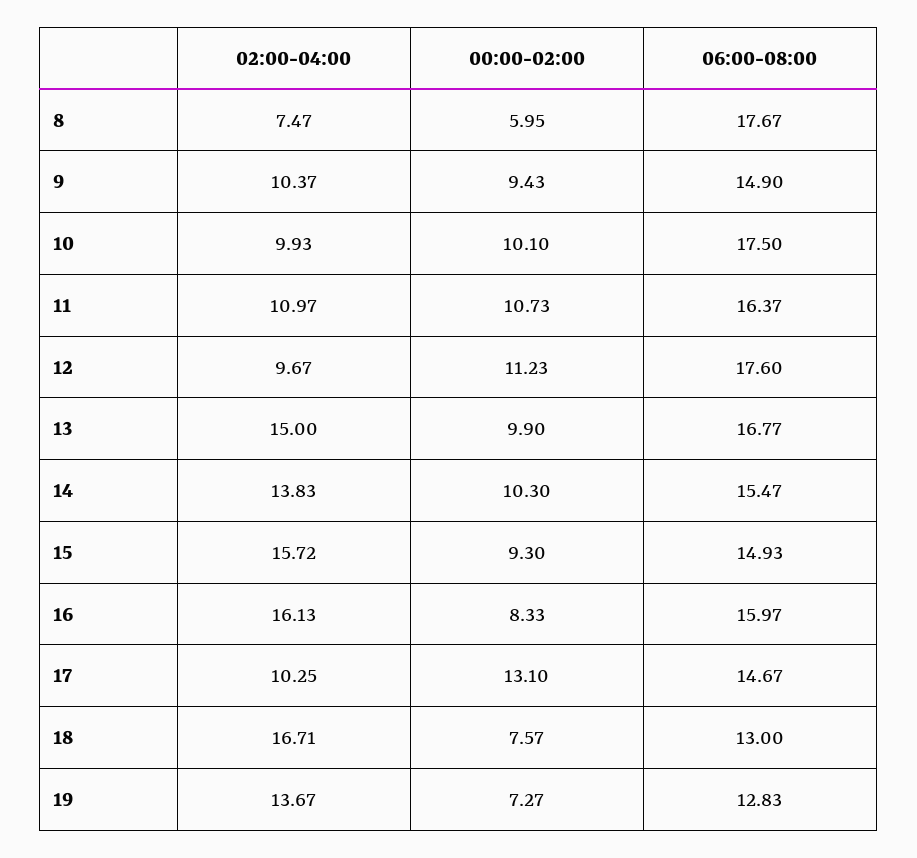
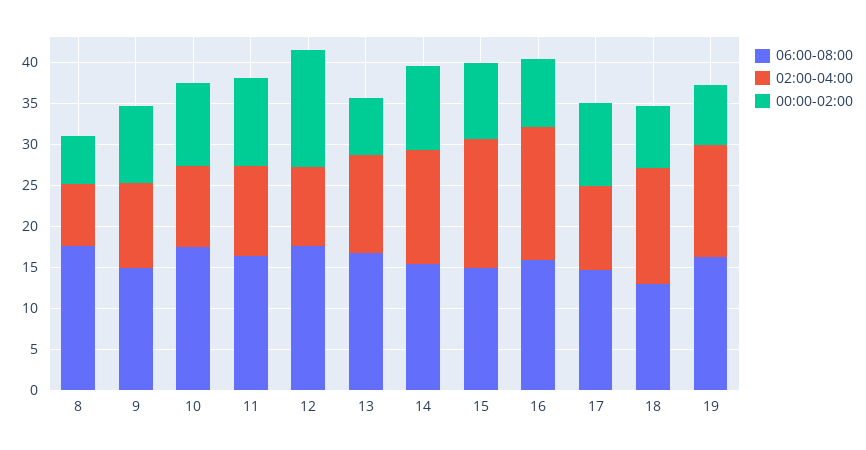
00:00-02:00, 12: 11.23 -> 14
02:00-04:00, 13: 15 -> 12
00:00-02:00, 13: 9.9 -> 7
00:00-02:00, 17: 13.1 -> 10
02:00-04:00, 18: 16.71 -> 14
06:00-08:00, 19: 12.83 -> 16

